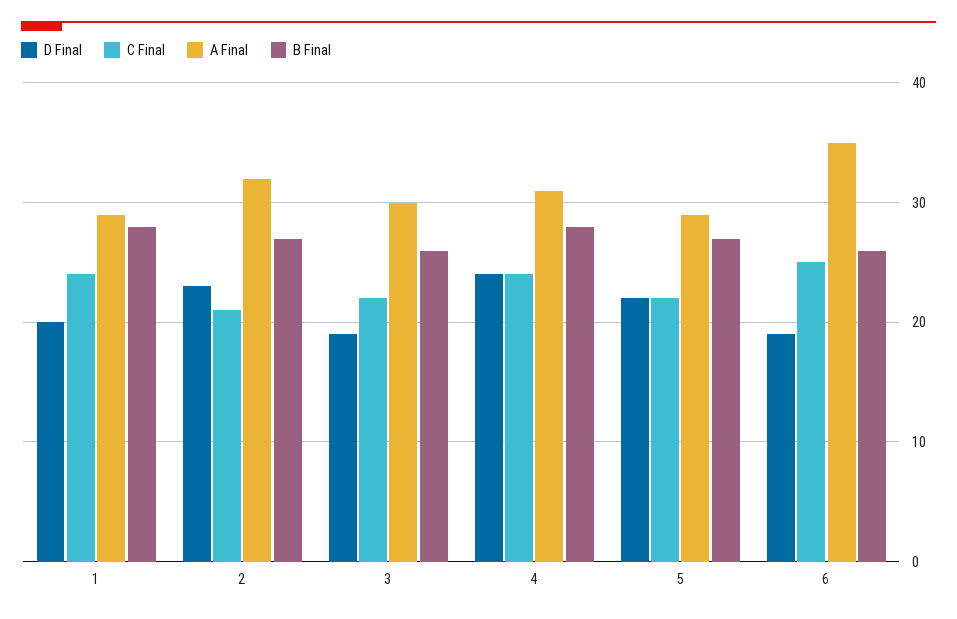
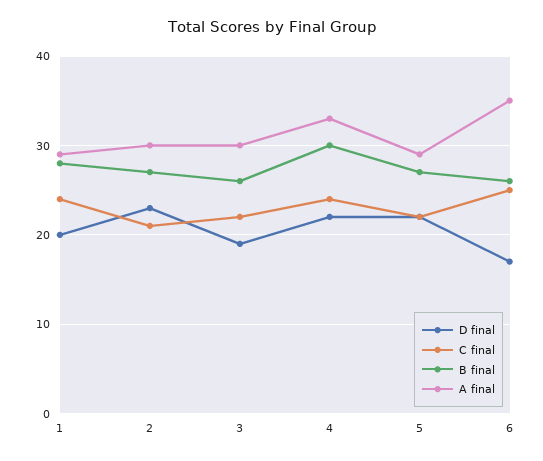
A Final, 2: 32 -> 30
D Final, 4: 24 -> 22
A Final, 4: 31 -> 33
B Final, 4: 28 -> 30
D Final, 6: 19 -> 17

